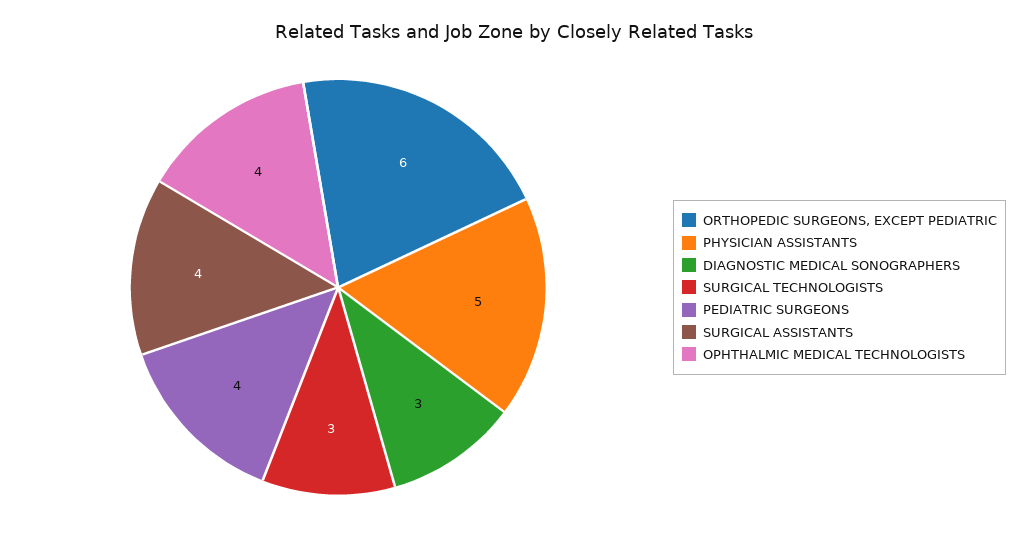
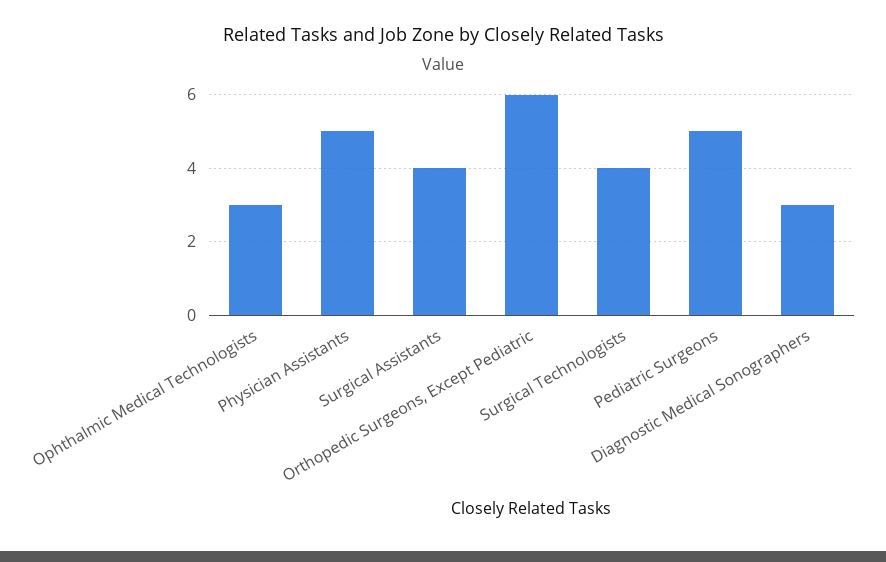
SURGICAL TECHNOLOGISTS: 3 -> 4
PEDIATRIC SURGEONS: 4 -> 5
OPHTHALMIC MEDICAL TECHNOLOGISTS: 4 -> 3

